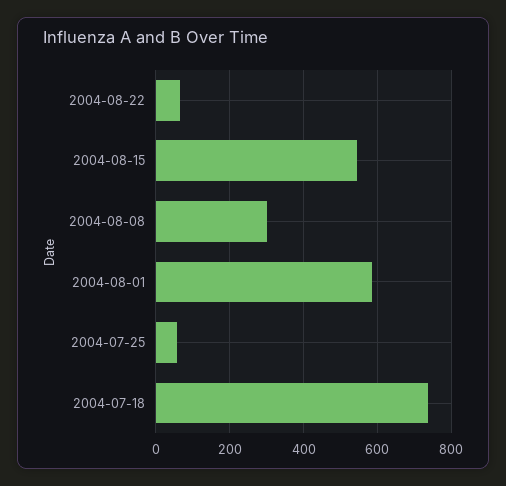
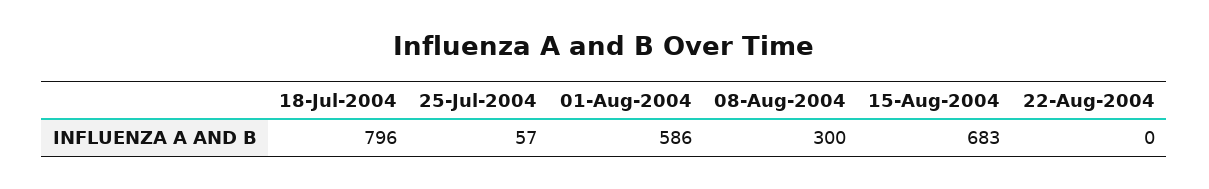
2004-08-22: 60 -> 0
2004-08-15: 540 -> 683
2004-07-18: 740 -> 796

